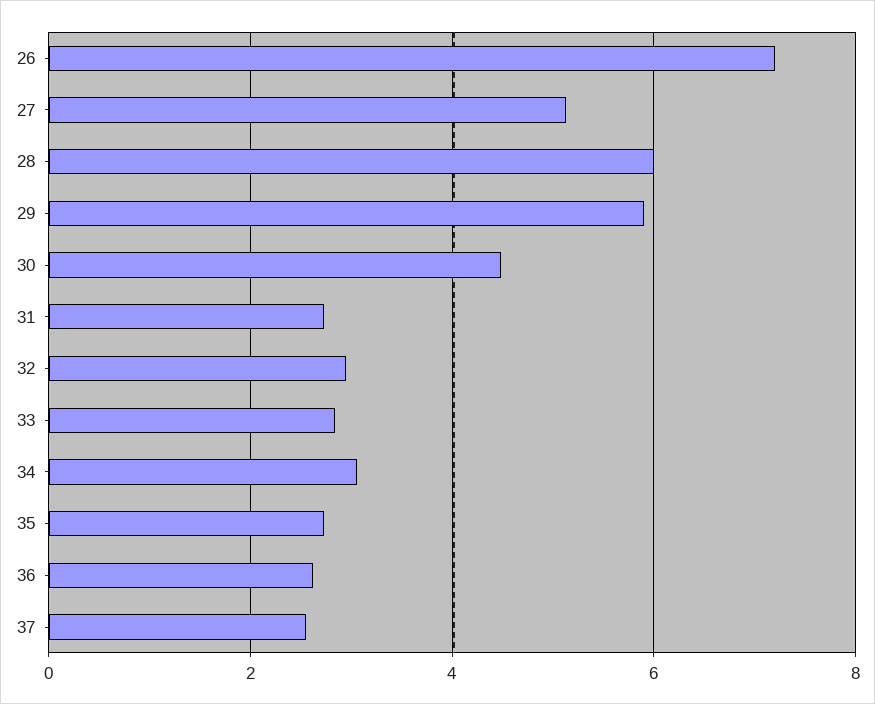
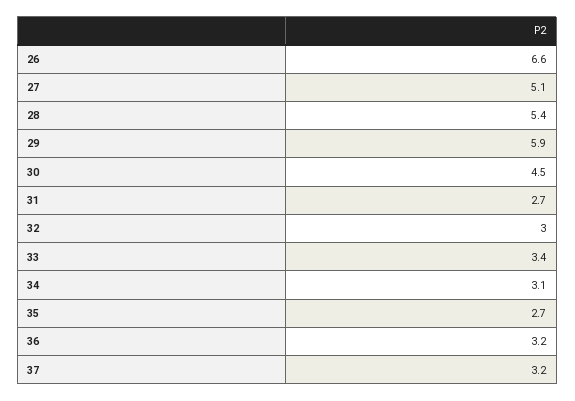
26: 7.2 -> 6.6
28: 6 -> 5.4
33: 2.8 -> 3.4
36: 2.6 -> 3.2
37: 2.6 -> 3.2

